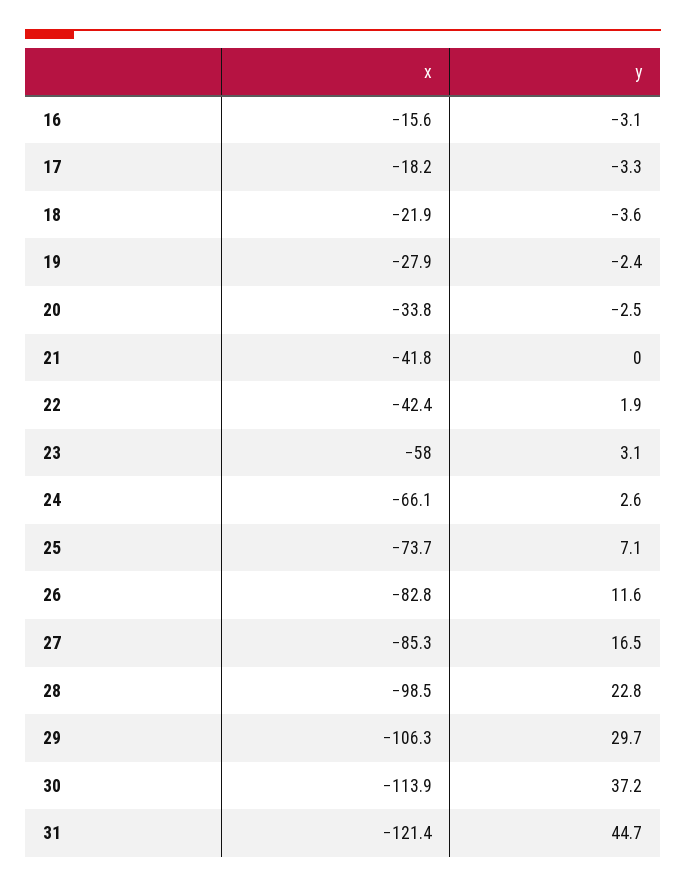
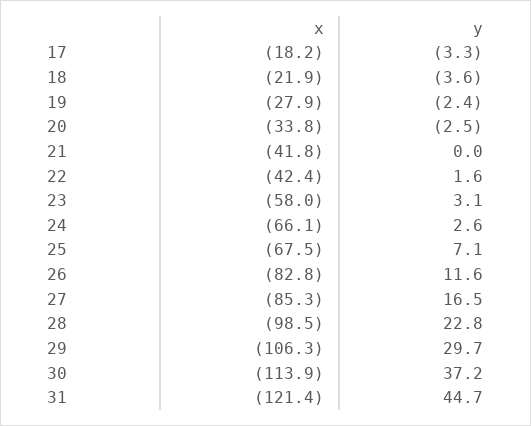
x, 16: -15.6 -> none
y, 16: -3.1 -> none
y, 22: 1.9 -> 1.6
x, 25: -73.7 -> -67.5

